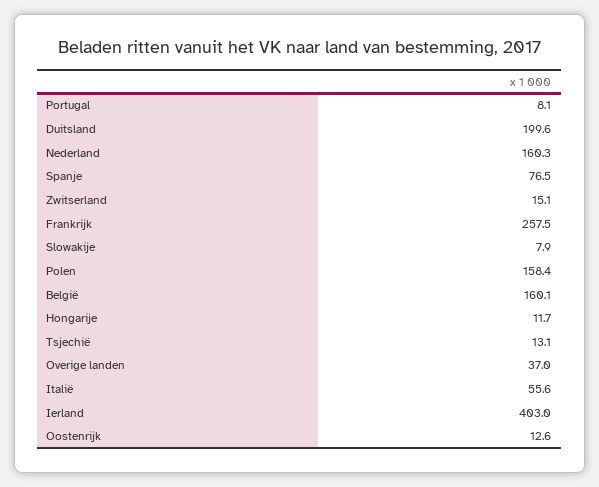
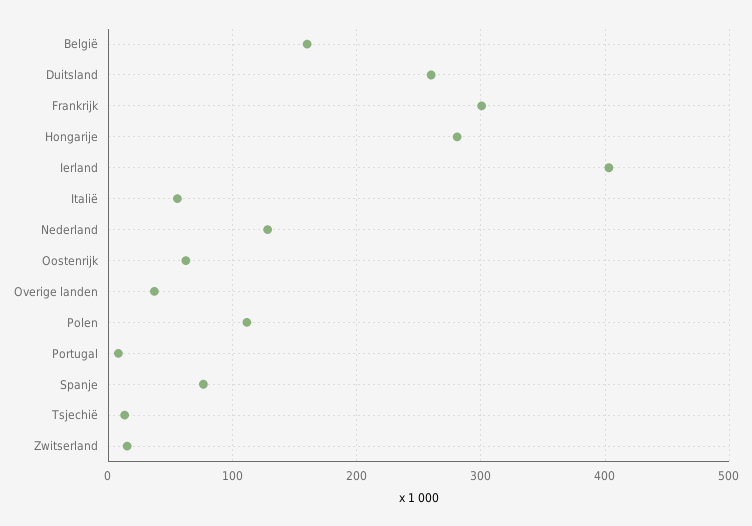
Duitsland: 199.6 -> 260
Nederland: 160.3 -> 130
Frankrijk: 257.5 -> 300
Slowakije: 7.9 -> none
Polen: 158.4 -> 110
Hongarije: 11.7 -> 280
Oostenrijk: 12.6 -> 60

